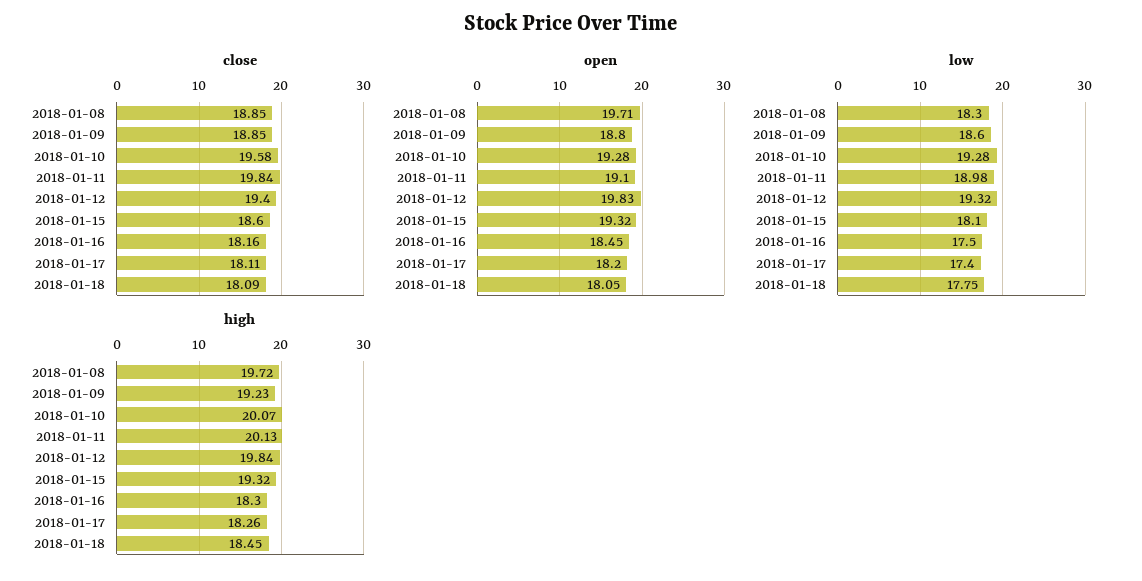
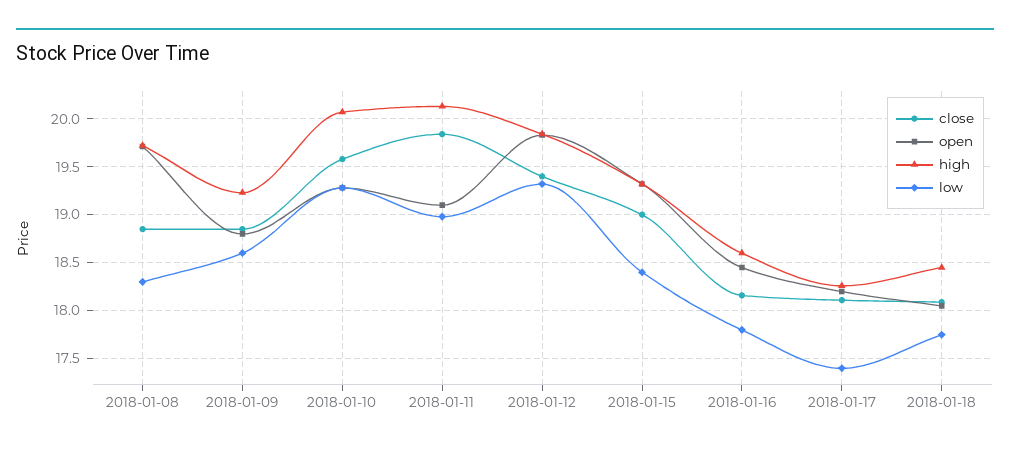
close, 2018-01-15: 18.6 -> 19
low, 2018-01-15: 18.1 -> 18.4
low, 2018-01-16: 17.5 -> 17.8
high, 2018-01-16: 18.3 -> 18.6

